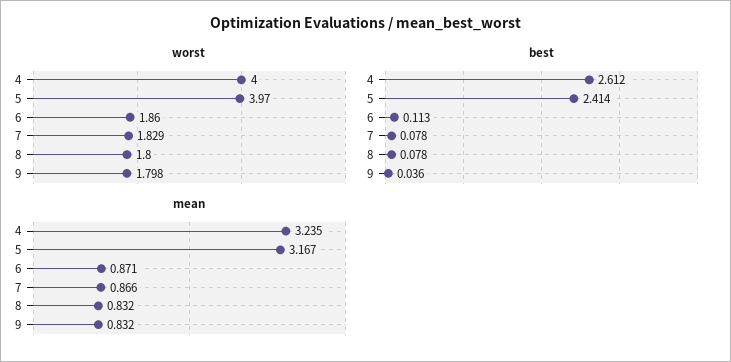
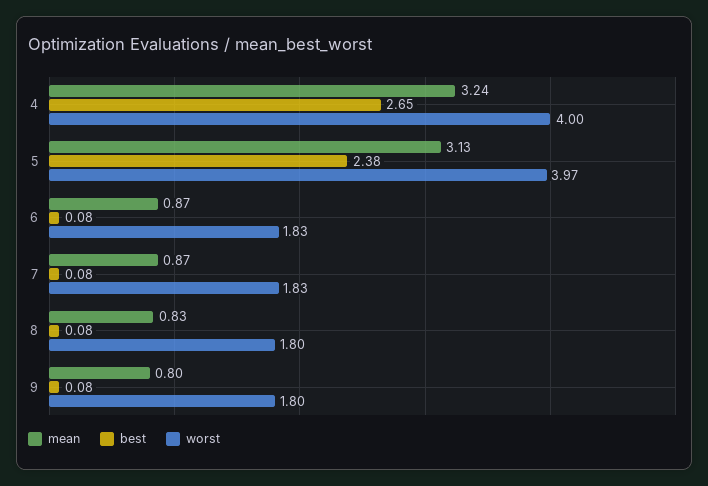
worst, 6: 1.86 -> 1.83
best, 4: 2.612 -> 2.65
best, 5: 2.414 -> 2.38
best, 6: 0.113 -> 0.08
best, 9: 0.036 -> 0.08
mean, 5: 3.167 -> 3.13
mean, 9: 0.832 -> 0.8

